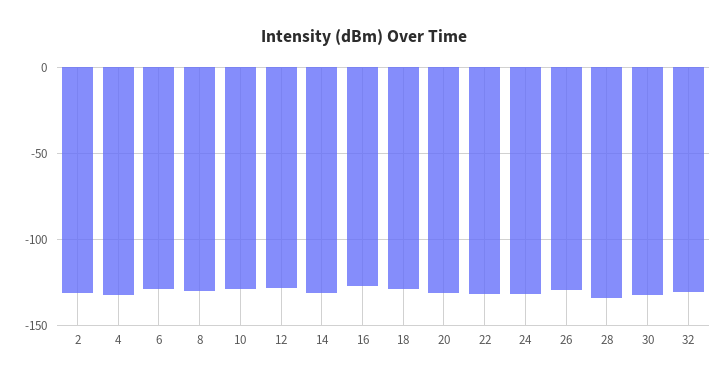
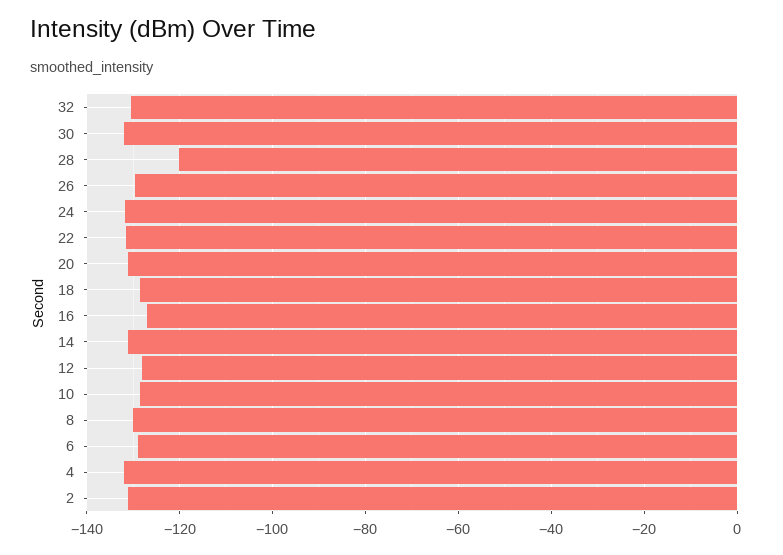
28: -135 -> -120

